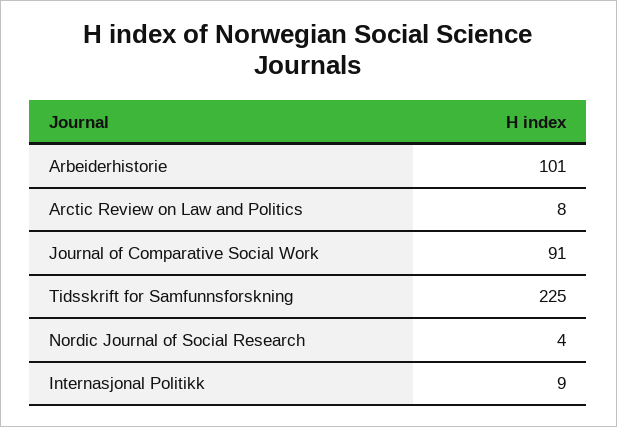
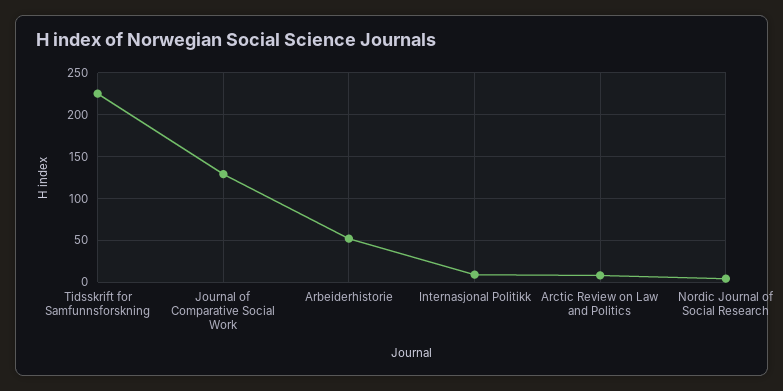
Arbeiderhistorie: 101 -> 50
Journal of Comparative Social Work: 91 -> 130

